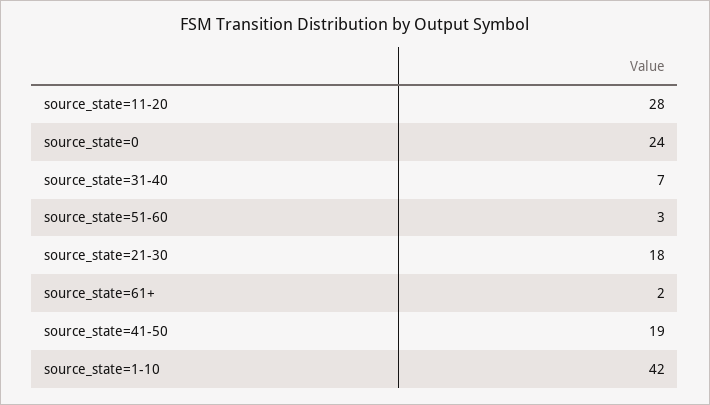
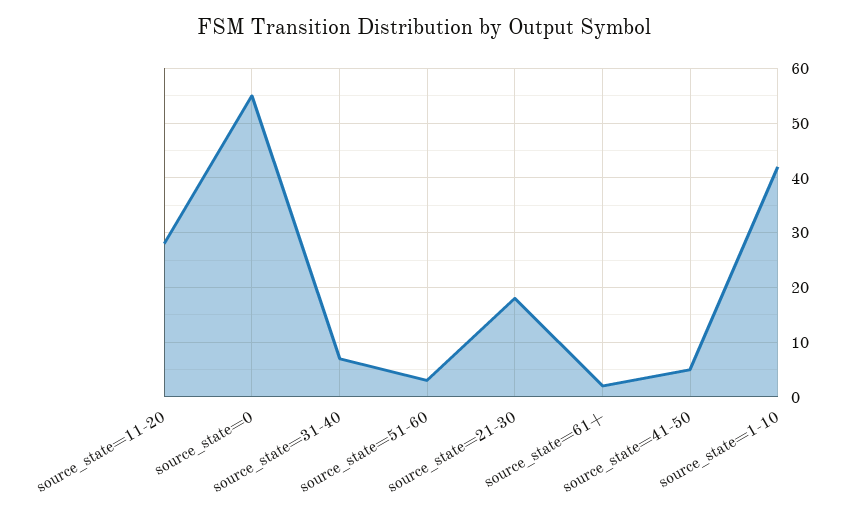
source_state=0: 24 -> 55
source_state=41-50: 19 -> 5

